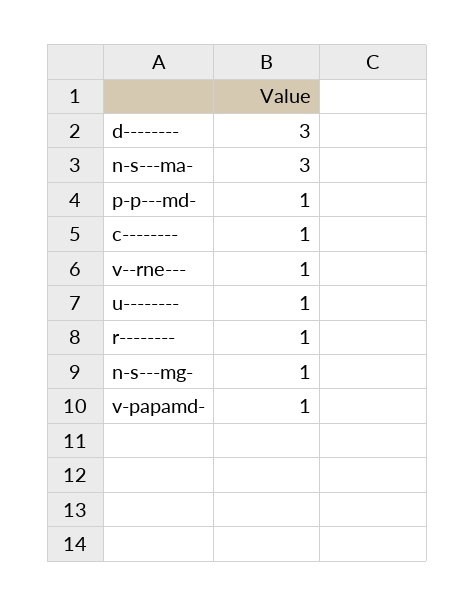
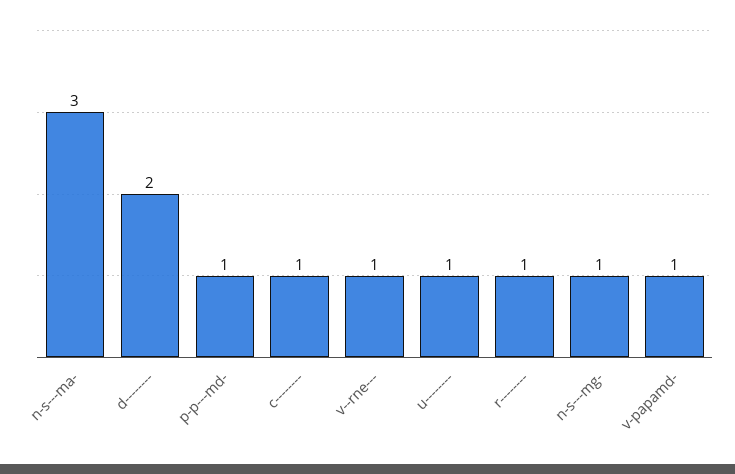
d--------: 3 -> 2

